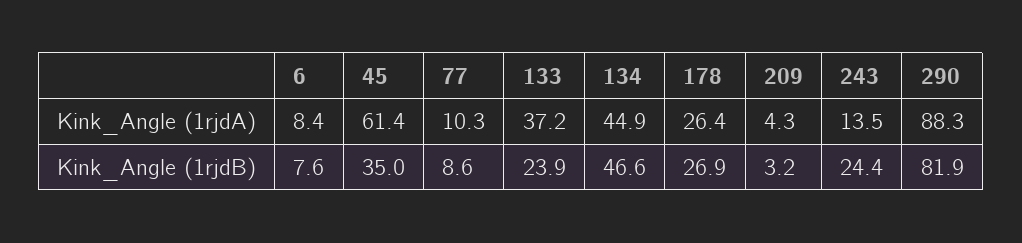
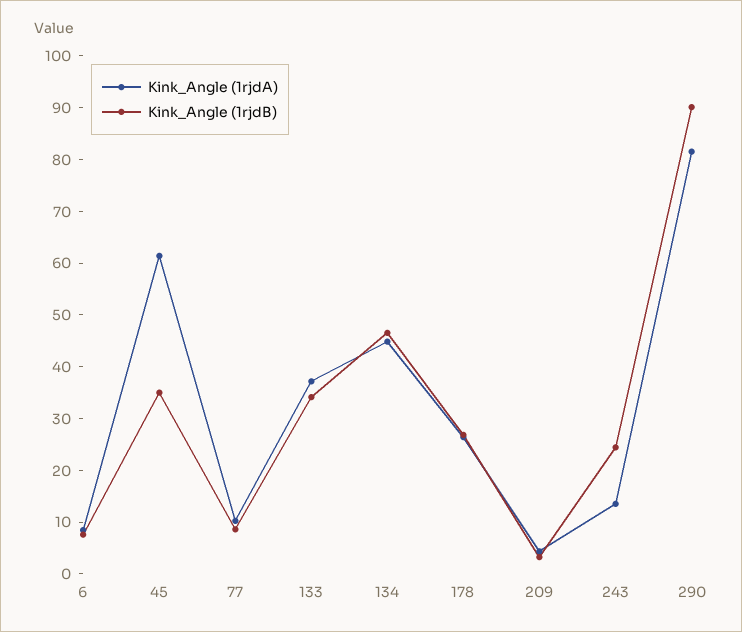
Kink_Angle (1rjdA), 290: 88.3 -> 82
Kink_Angle (1rjdB), 133: 23.9 -> 34
Kink_Angle (1rjdB), 290: 81.9 -> 90

